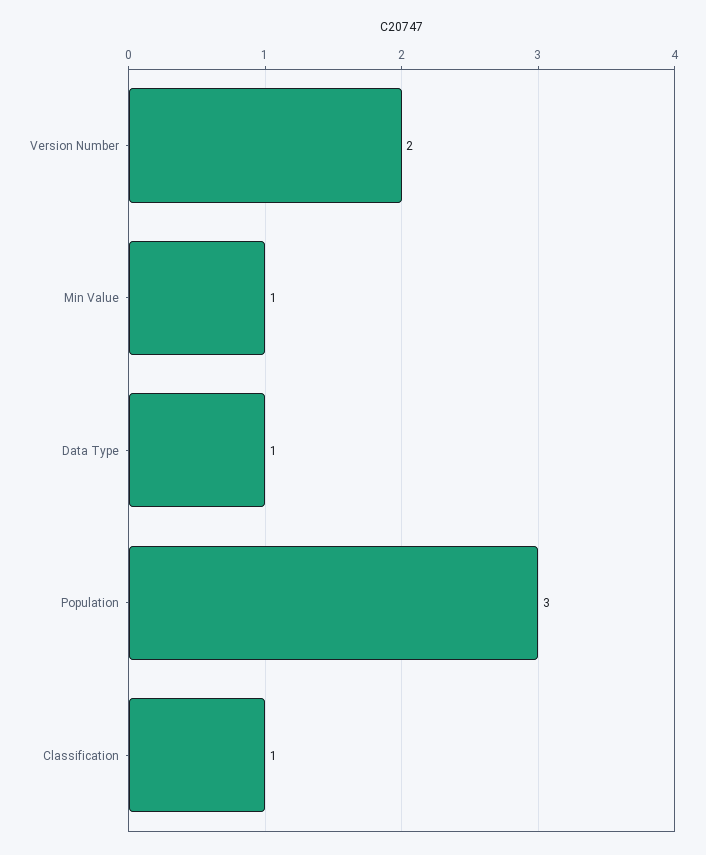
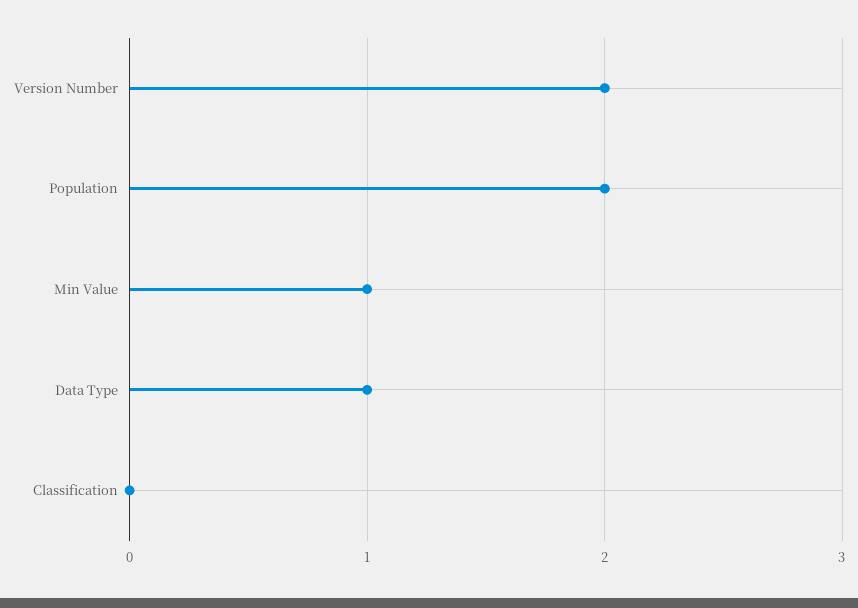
Population: 3 -> 2
Classification: 1 -> 0

